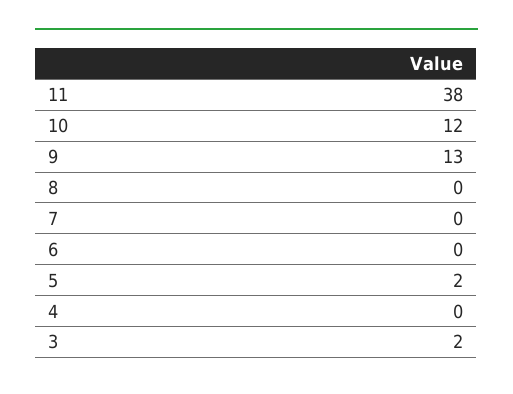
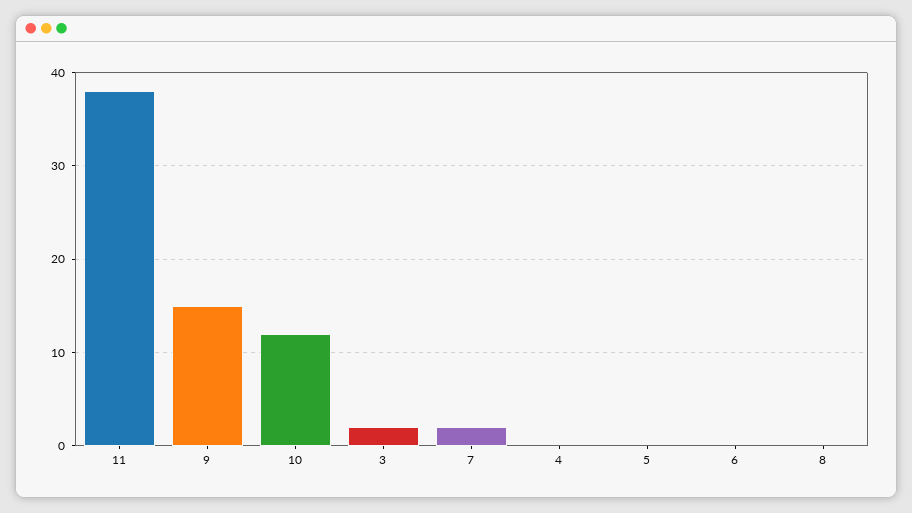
9: 13 -> 15
7: 0 -> 2
5: 2 -> 0

